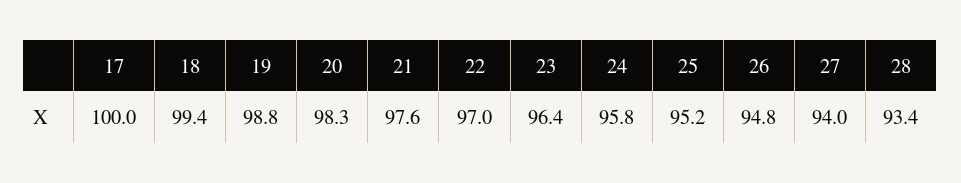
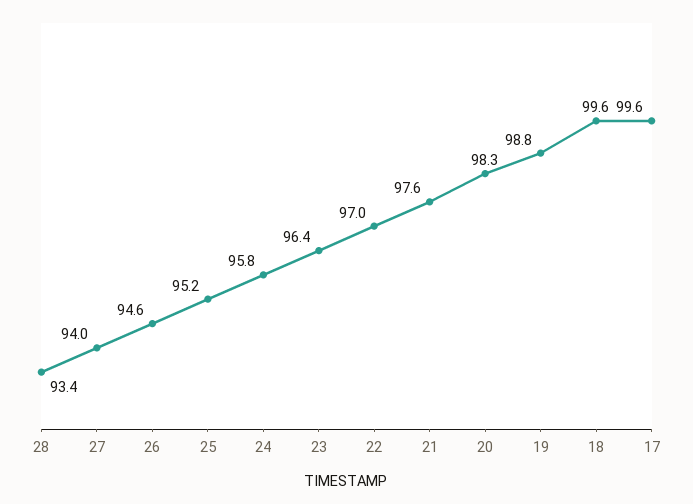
17: 100 -> 99.6
18: 99.4 -> 99.6
26: 94.8 -> 94.6

